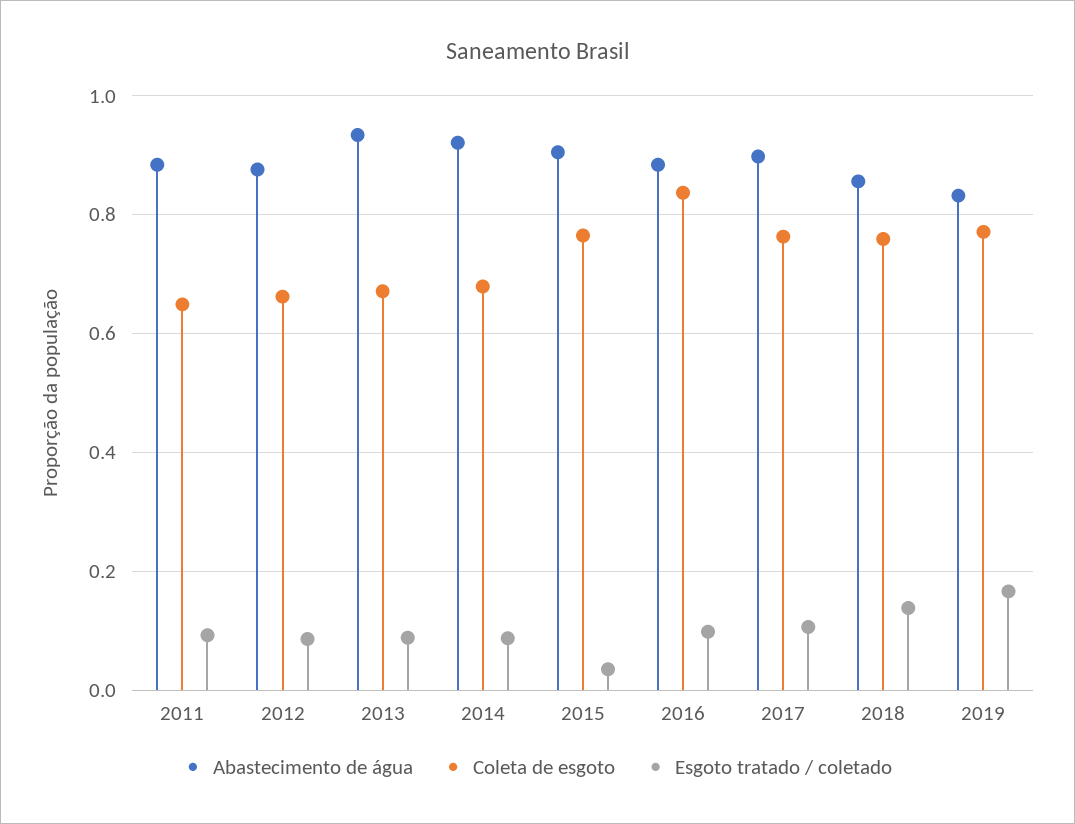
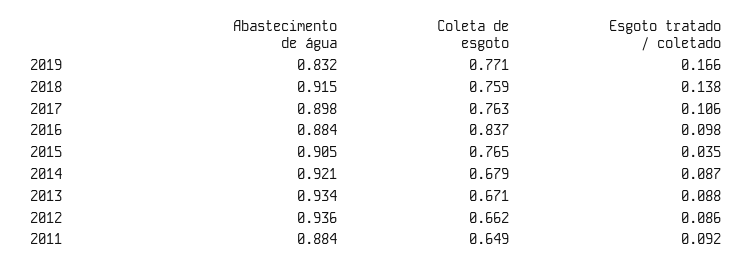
Abastecimento de água, 2012: 0.88 -> 0.936
Abastecimento de água, 2018: 0.86 -> 0.915

